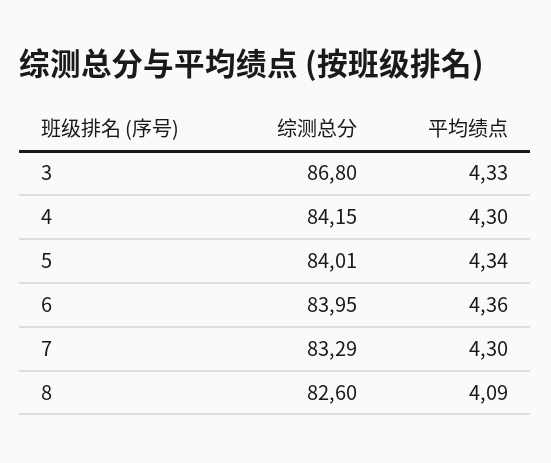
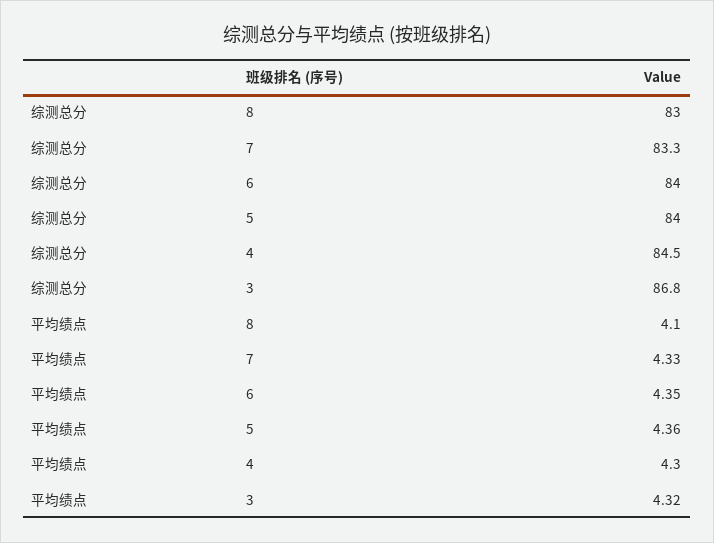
平均绩点, 3: 4.33 -> 4.32
综测总分, 4: 84.15 -> 84.5
平均绩点, 5: 4.34 -> 4.36
平均绩点, 6: 4.36 -> 4.35
平均绩点, 7: 4.3 -> 4.33
综测总分, 8: 82.6 -> 83
平均绩点, 8: 4.09 -> 4.1

